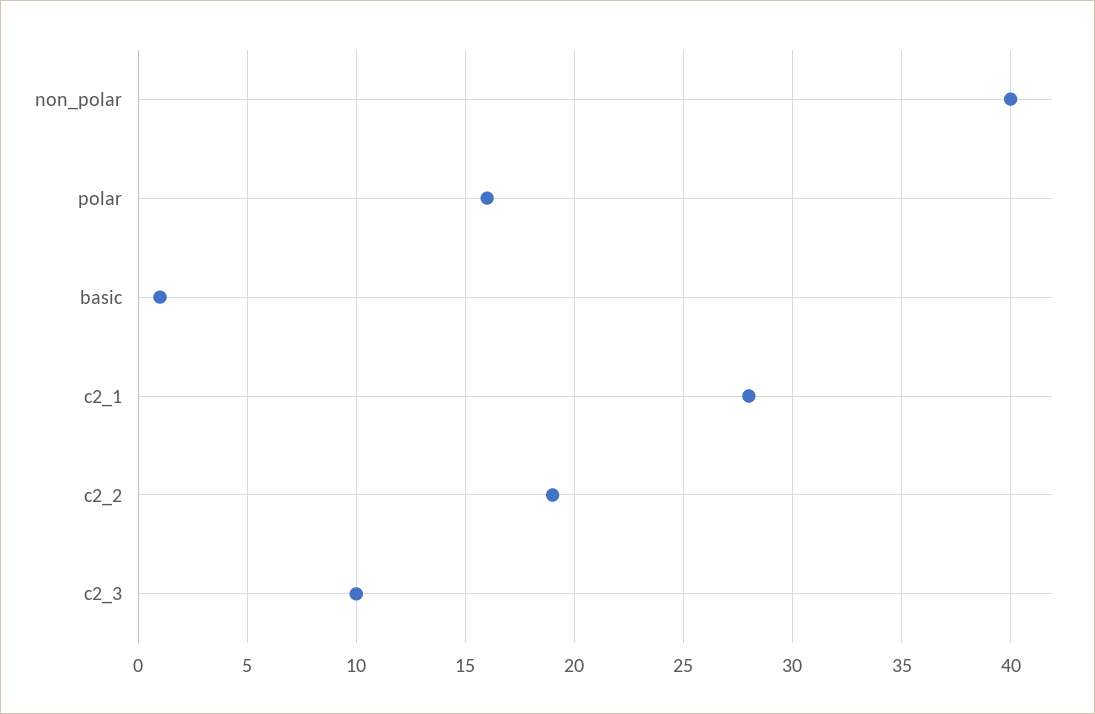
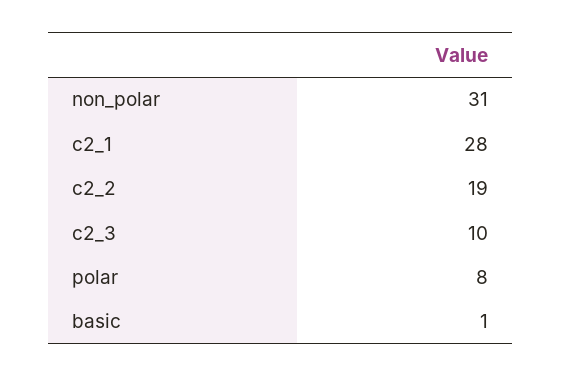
non_polar: 40 -> 31
polar: 16 -> 8

